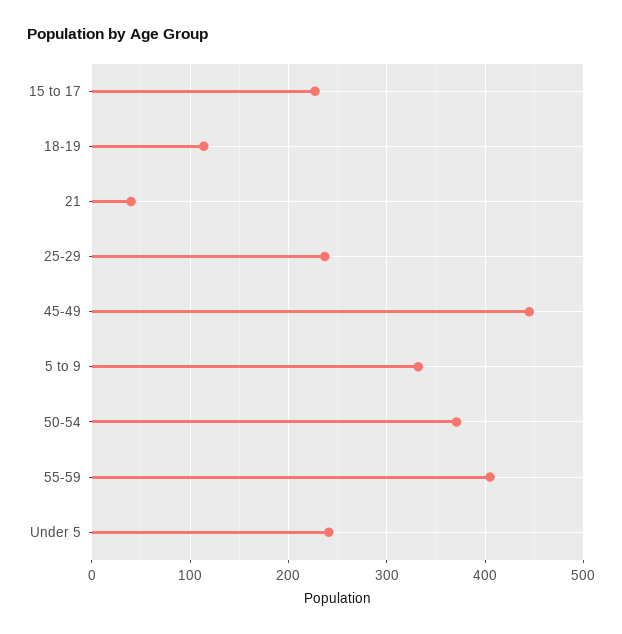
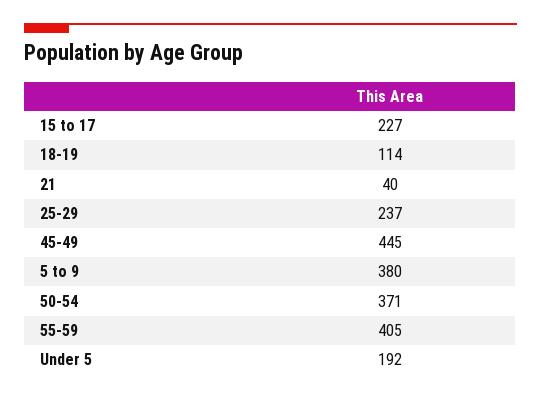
5 to 9: 330 -> 380
Under 5: 240 -> 192

